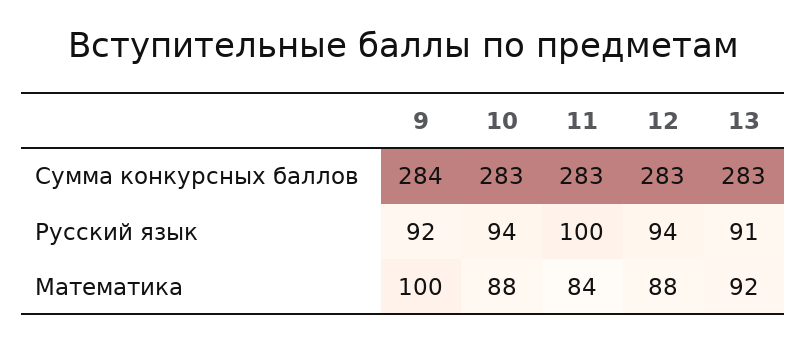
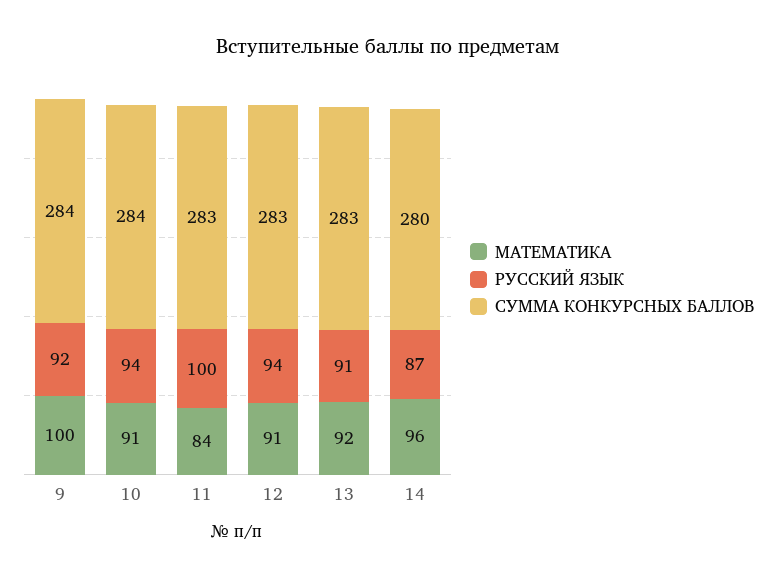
Сумма конкурсных баллов, 10: 283 -> 284
Математика, 10: 88 -> 91
Математика, 12: 88 -> 91
Математика, 14: none -> 96
Русский язык, 14: none -> 87
Сумма конкурсных баллов, 14: none -> 280

